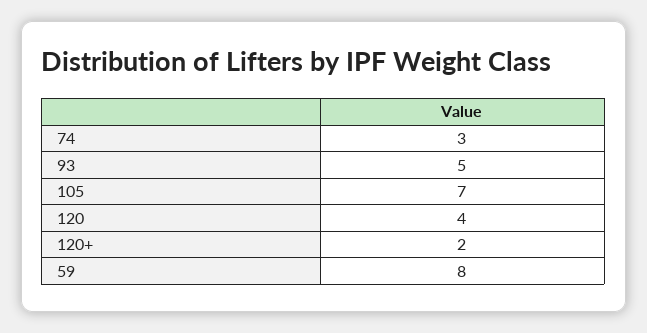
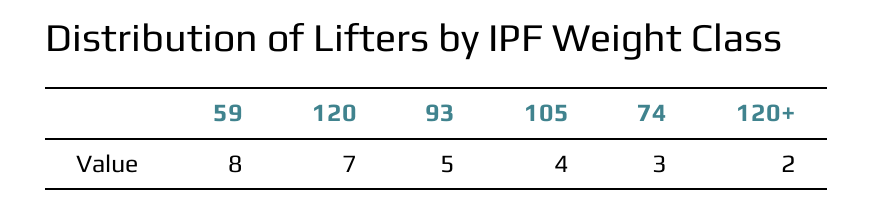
105: 7 -> 4
120: 4 -> 7

